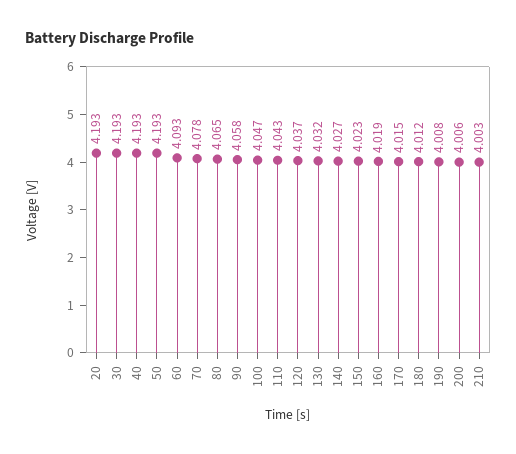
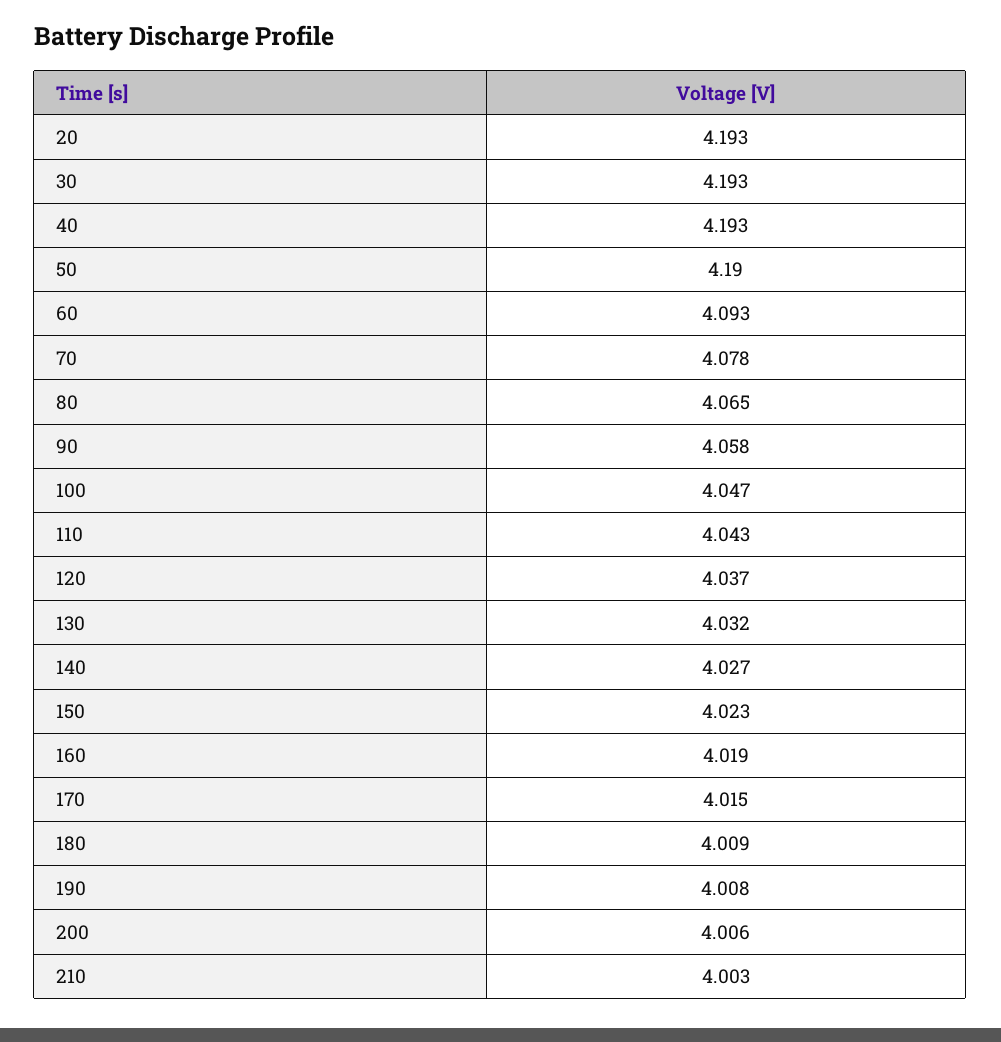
50: 4.193 -> 4.19
180: 4.012 -> 4.009

